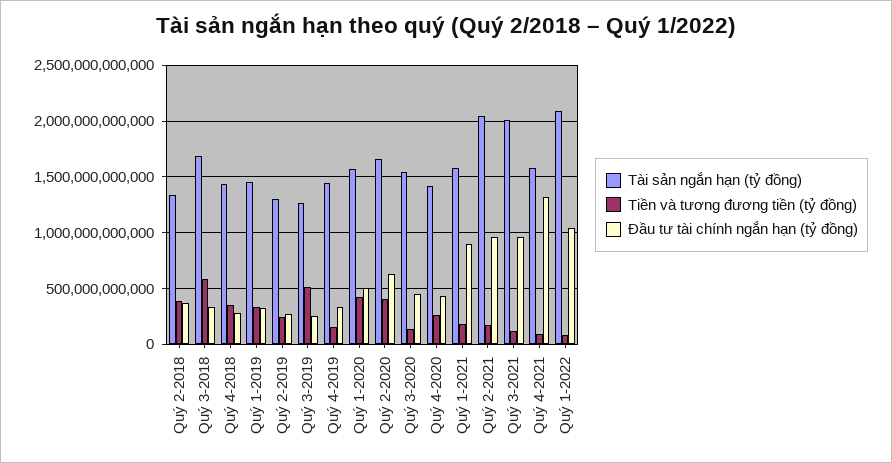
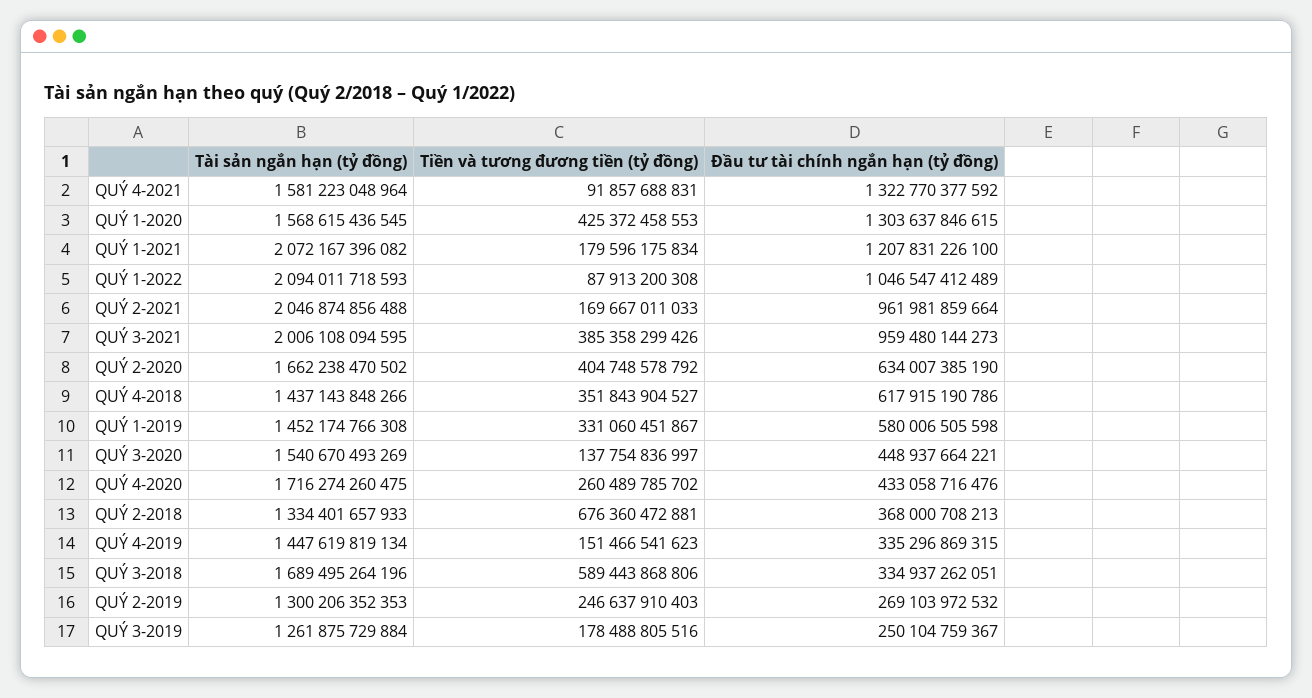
Tiền và tương đương tiền (tỷ đồng), Quý 2-2018: 400000000000 -> 676360472881
Đầu tư tài chính ngắn hạn (tỷ đồng), Quý 4-2018: 300000000000 -> 617915190786
Đầu tư tài chính ngắn hạn (tỷ đồng), Quý 1-2019: 300000000000 -> 580006505598
Tiền và tương đương tiền (tỷ đồng), Quý 3-2019: 500000000000 -> 178488805516
Đầu tư tài chính ngắn hạn (tỷ đồng), Quý 1-2020: 500000000000 -> 1303637846615
Tài sản ngắn hạn (tỷ đồng), Quý 4-2020: 1400000000000 -> 1716274260475
Tài sản ngắn hạn (tỷ đồng), Quý 1-2021: 1600000000000 -> 2072167396082
Đầu tư tài chính ngắn hạn (tỷ đồng), Quý 1-2021: 900000000000 -> 1207831226100
Tiền và tương đương tiền (tỷ đồng), Quý 3-2021: 100000000000 -> 385358299426

